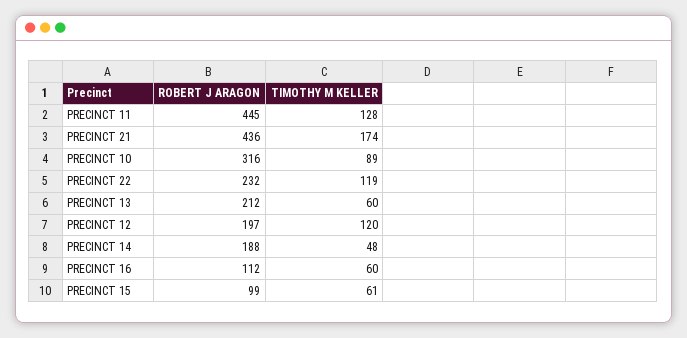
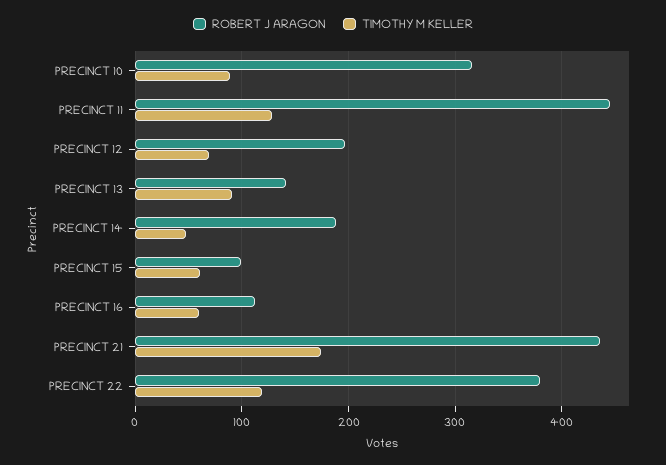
ROBERT J ARAGON, PRECINCT 22: 232 -> 380
ROBERT J ARAGON, PRECINCT 13: 212 -> 140
TIMOTHY M KELLER, PRECINCT 13: 60 -> 90
TIMOTHY M KELLER, PRECINCT 12: 120 -> 70

